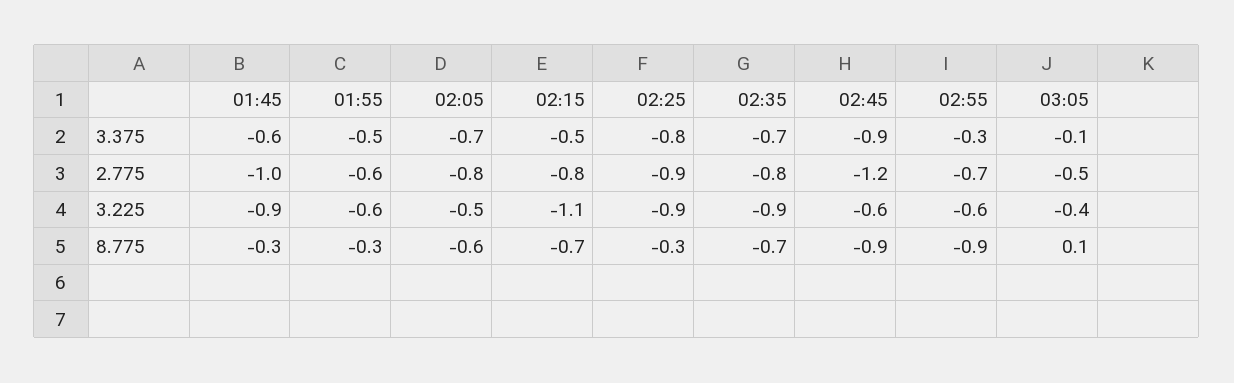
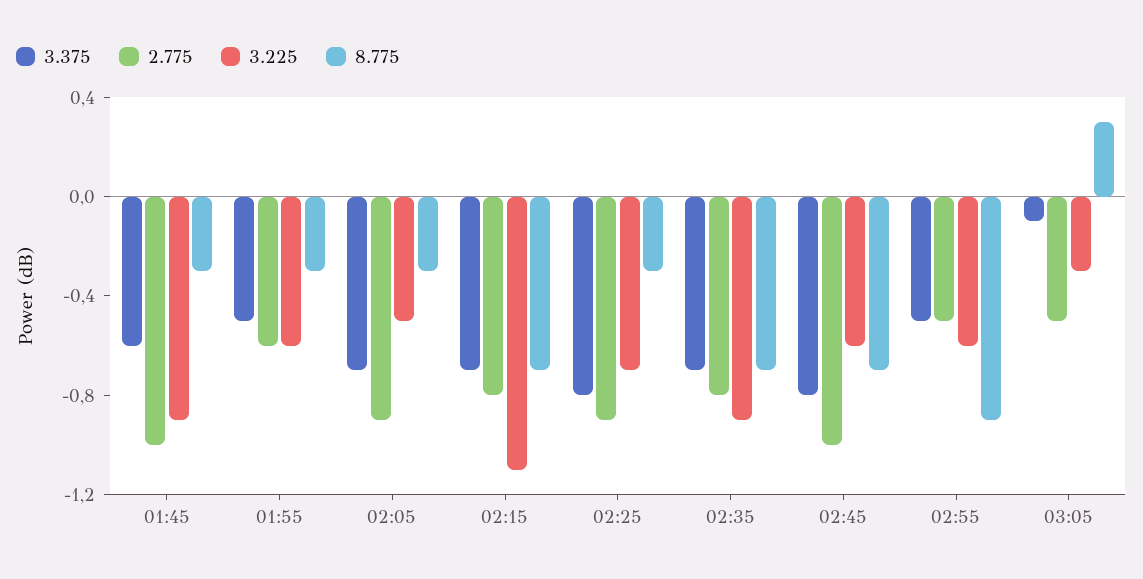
3.375, 02:15: -0.5 -> -0.7
3.375, 02:45: -0.9 -> -0.8
3.375, 02:55: -0.3 -> -0.5
2.775, 02:05: -0.8 -> -0.9
2.775, 02:45: -1.2 -> -1
2.775, 02:55: -0.7 -> -0.5
3.225, 02:25: -0.9 -> -0.7
3.225, 03:05: -0.4 -> -0.3
8.775, 02:05: -0.6 -> -0.3
8.775, 02:45: -0.9 -> -0.7
8.775, 03:05: 0.1 -> 0.3

